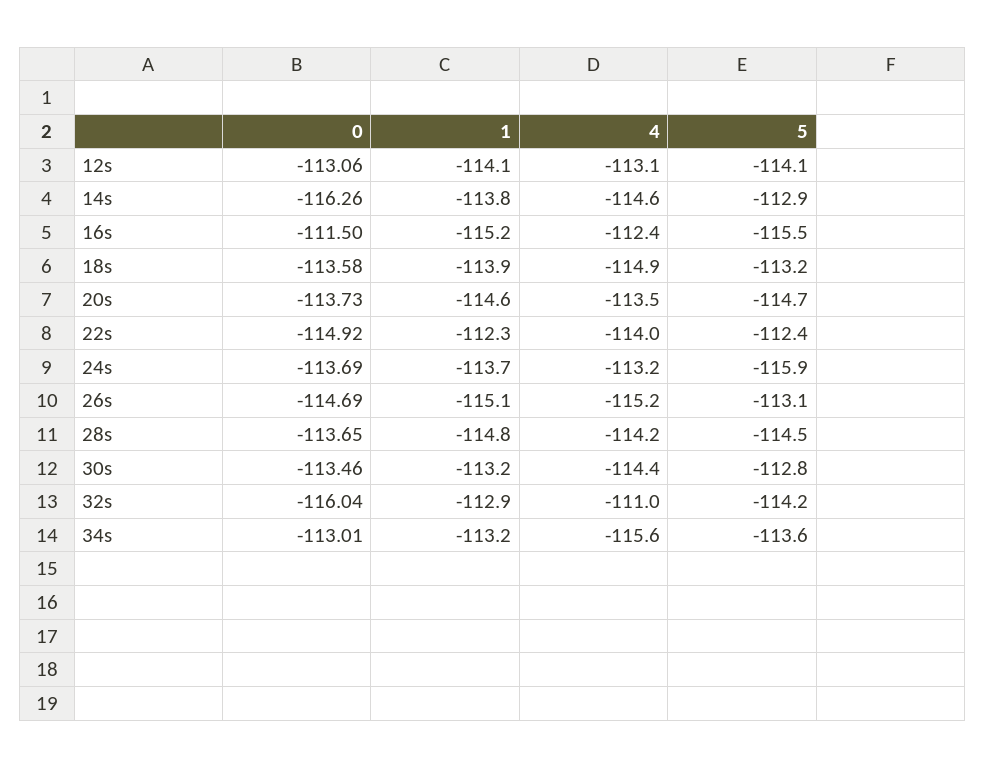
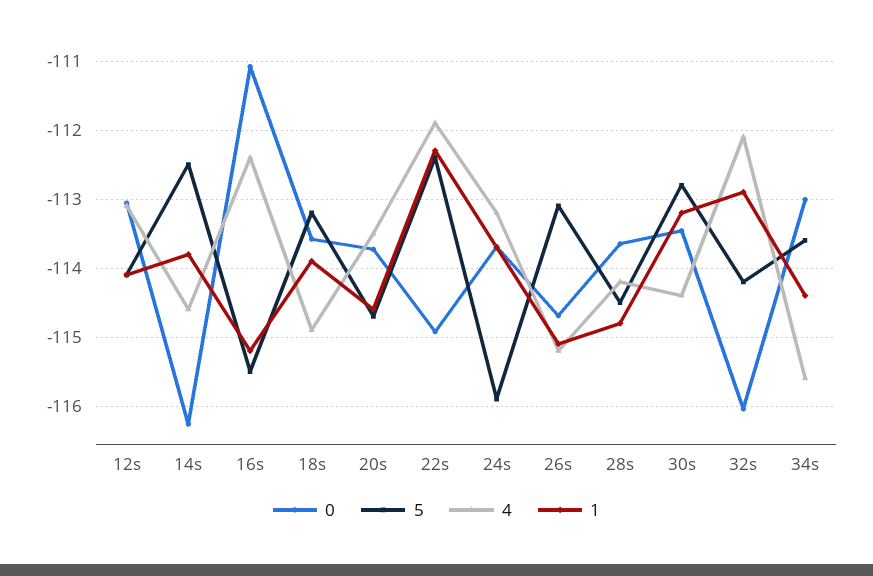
5, 14s: -112.9 -> -112.5
0, 16s: -111.5 -> -111.1
4, 22s: -114 -> -111.9
4, 32s: -111 -> -112.1
1, 34s: -113.2 -> -114.4

